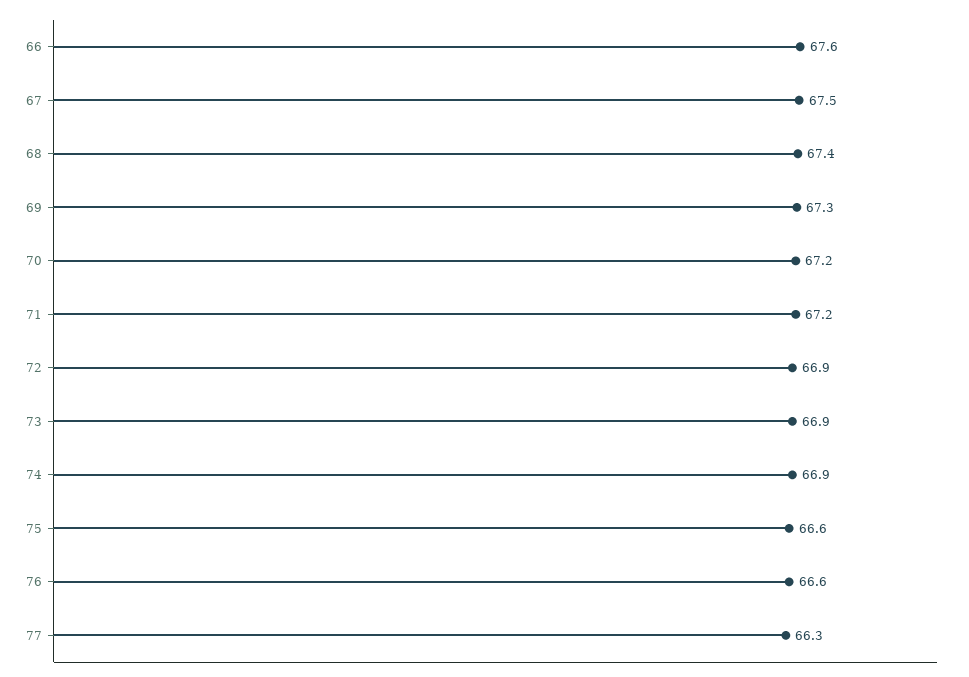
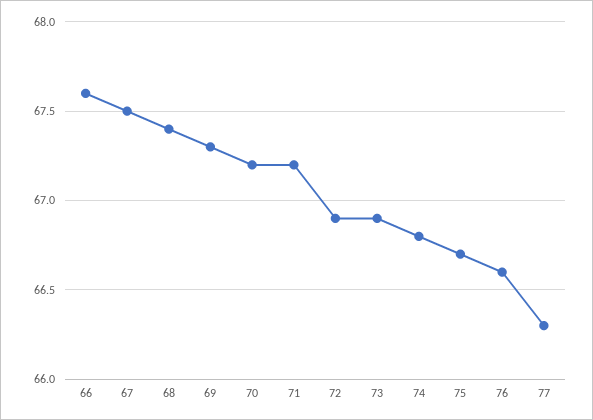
74: 66.9 -> 66.8
75: 66.6 -> 66.7

